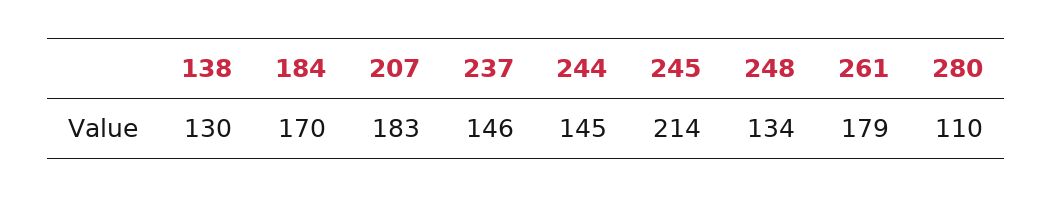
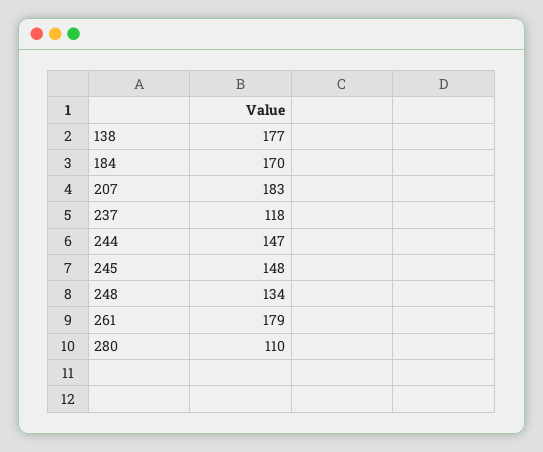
138: 130 -> 177
237: 146 -> 118
244: 145 -> 147
245: 214 -> 148

